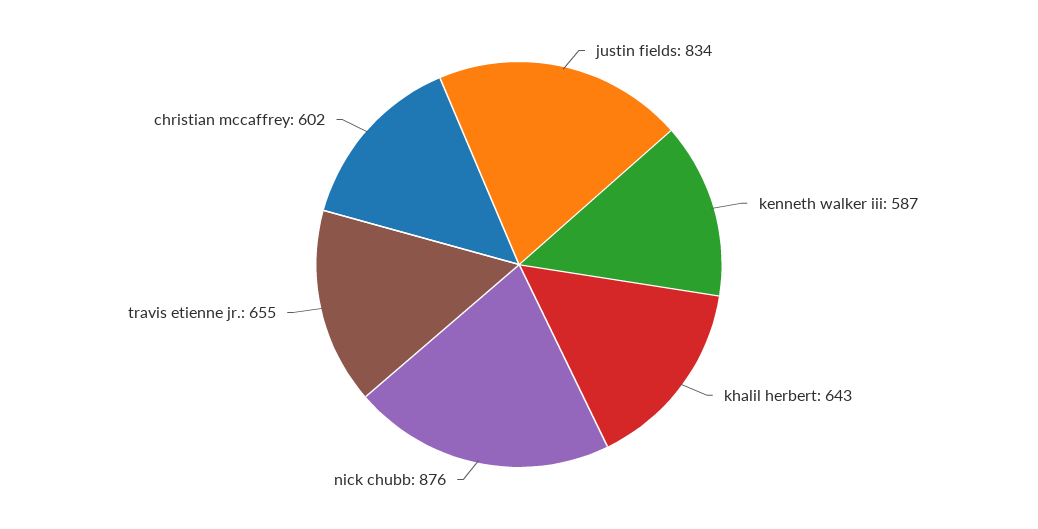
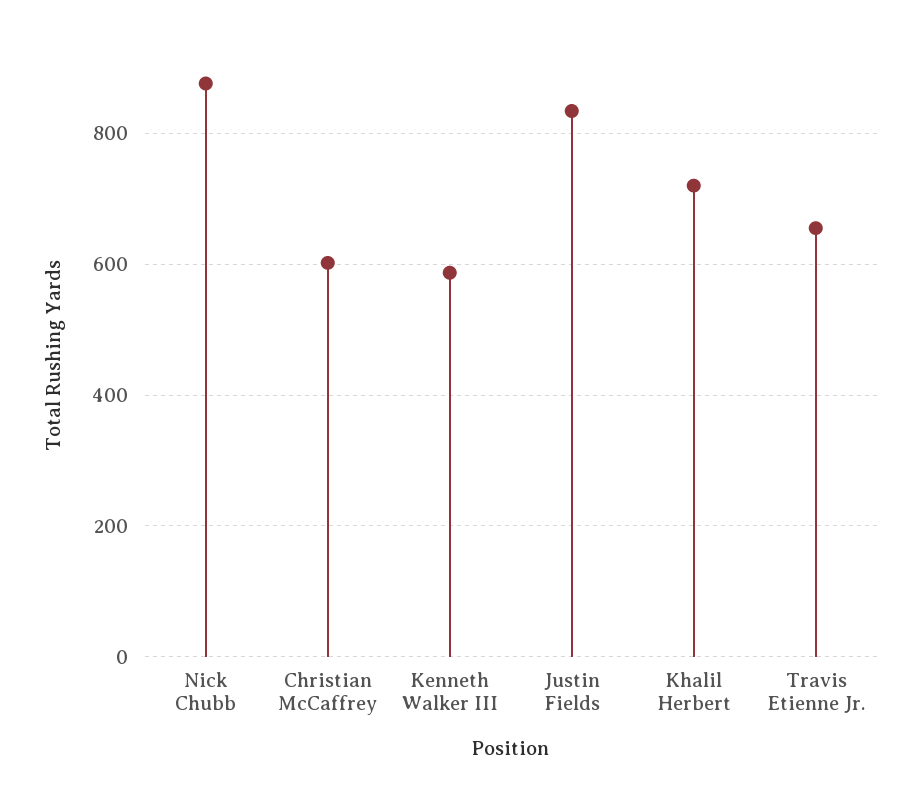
khalil herbert: 643 -> 720

